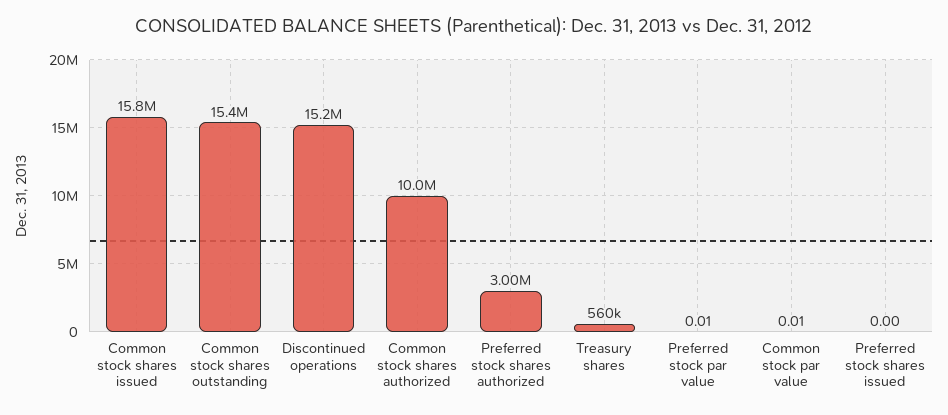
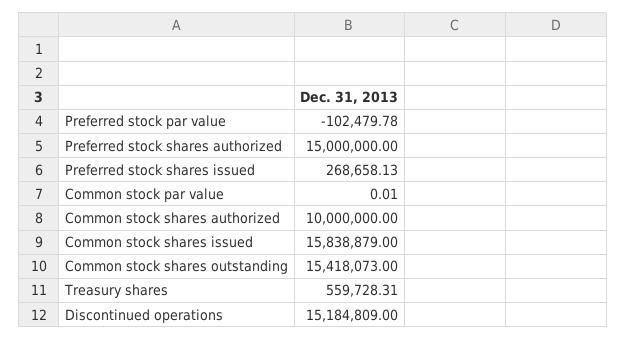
Preferred stock shares authorized: 3000000 -> 15000000
Preferred stock par value: 0.01 -> -102479.78
Preferred stock shares issued: 0 -> 268658.13

